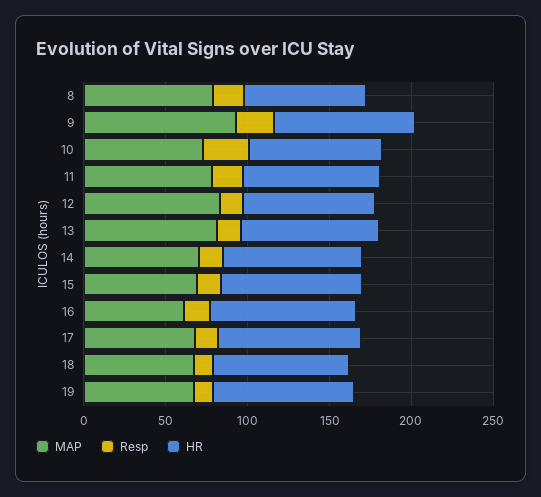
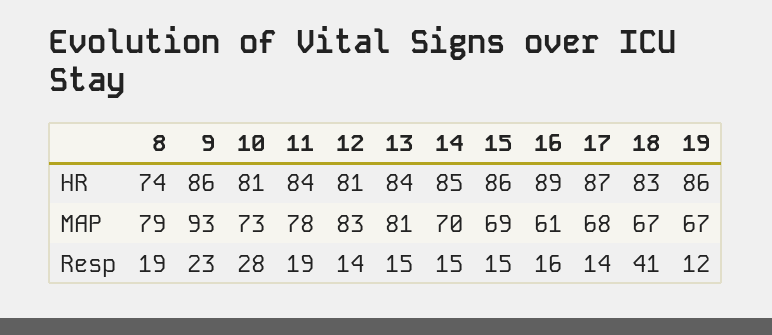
Resp, 18: 10 -> 41

